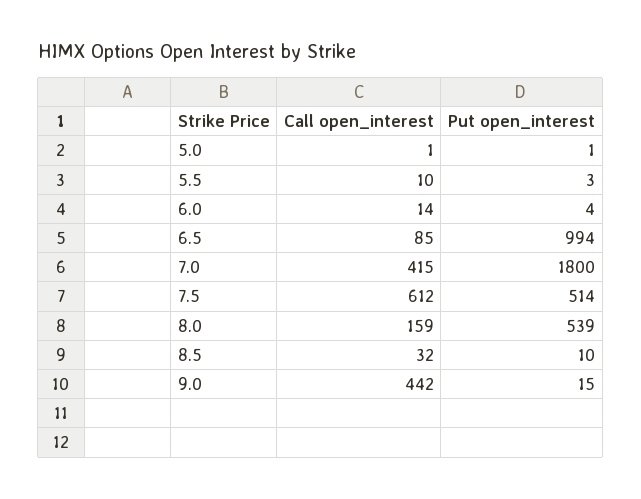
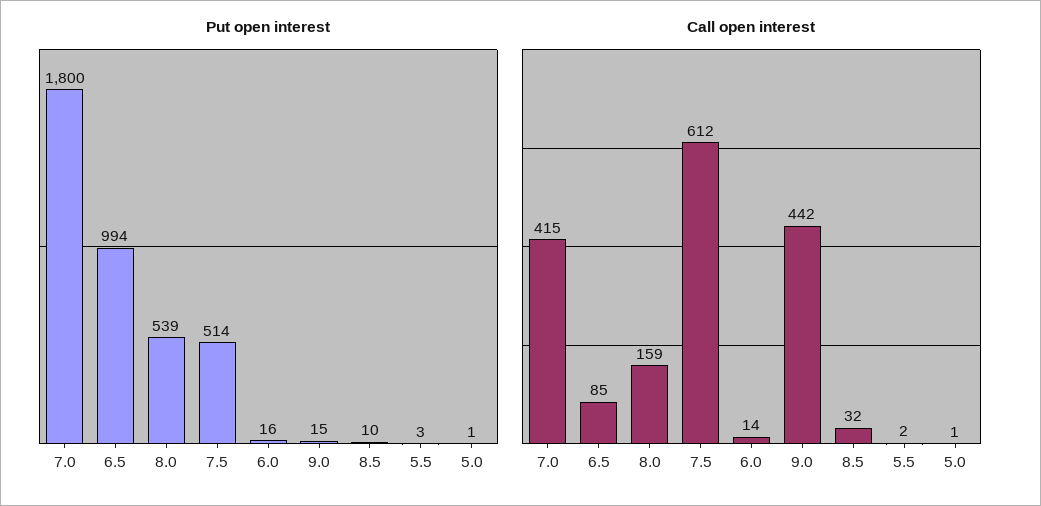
Call open_interest, 5.5: 10 -> 2
Put open_interest, 6.0: 4 -> 16

